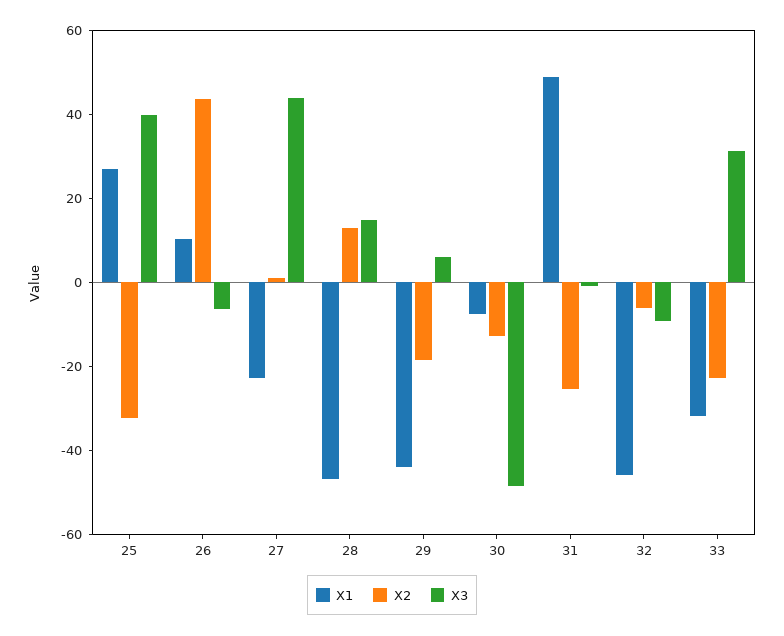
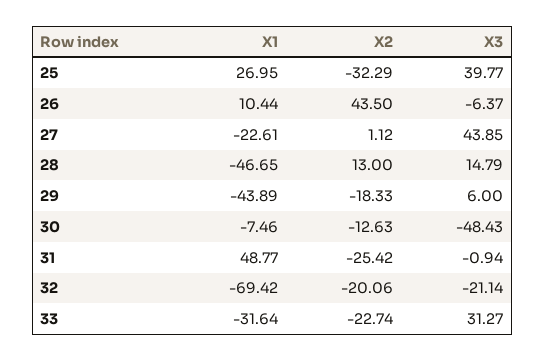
X1, 32: -45 -> -69.42
X2, 32: -5 -> -20.06
X3, 32: -10 -> -21.14

